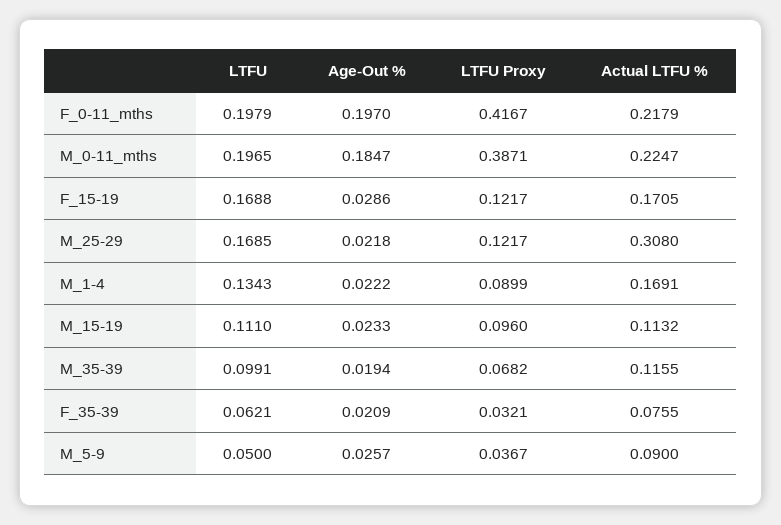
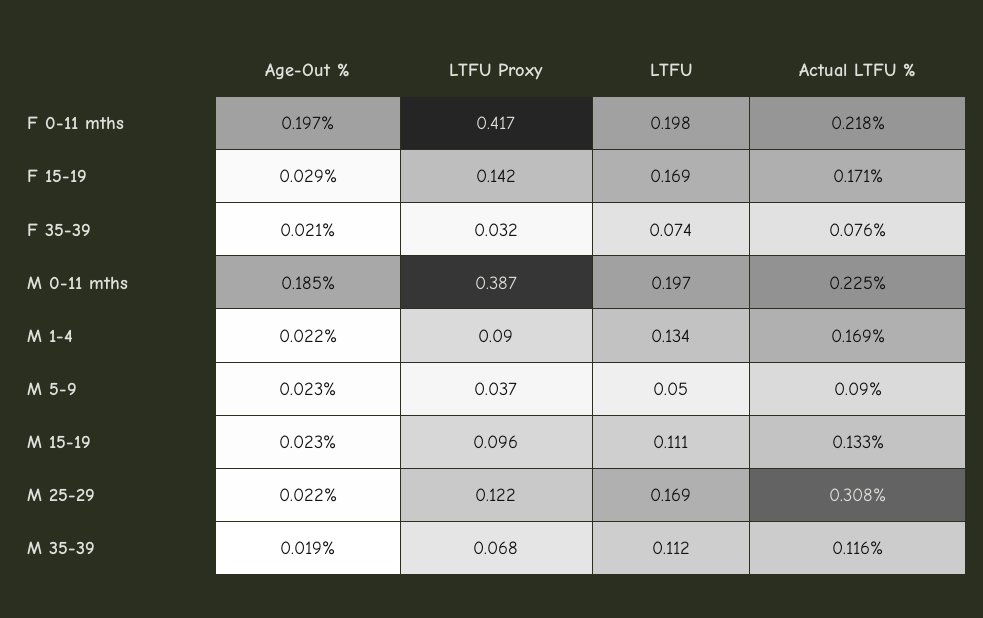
LTFU Proxy, F_15-19: 0.1217 -> 0.142
Actual LTFU %, M_15-19: 0.1132 -> 0.133
LTFU, M_35-39: 0.0991 -> 0.112
LTFU, F_35-39: 0.0621 -> 0.074
Age-Out %, M_5-9: 0.0257 -> 0.023

